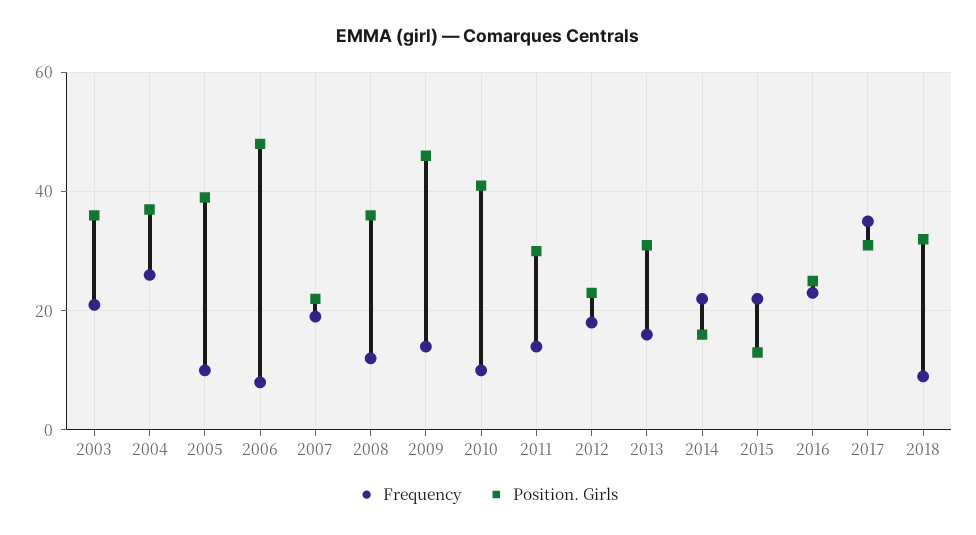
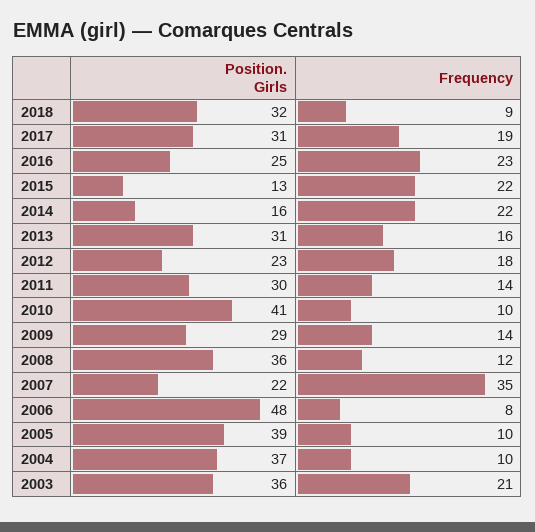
Frequency, 2004: 25 -> 10
Frequency, 2007: 20 -> 35
Position. Girls, 2009: 45 -> 29
Frequency, 2017: 35 -> 19

